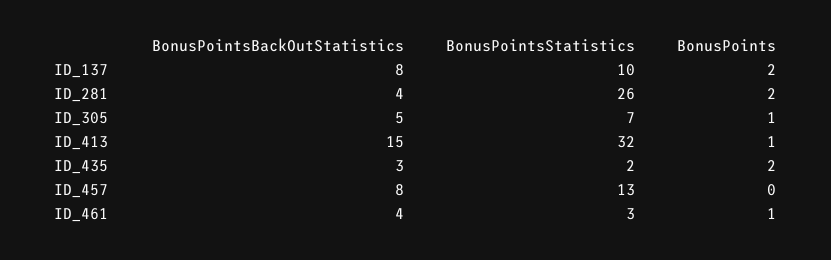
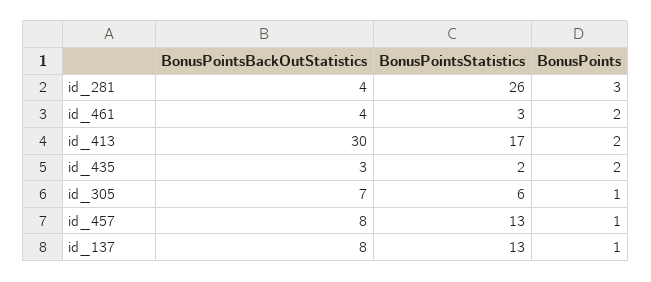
BonusPointsStatistics, ID_137: 10 -> 13
BonusPoints, ID_137: 2 -> 1
BonusPoints, ID_281: 2 -> 3
BonusPointsBackOutStatistics, ID_305: 5 -> 7
BonusPointsStatistics, ID_305: 7 -> 6
BonusPointsBackOutStatistics, ID_413: 15 -> 30
BonusPointsStatistics, ID_413: 32 -> 17
BonusPoints, ID_413: 1 -> 2
BonusPoints, ID_457: 0 -> 1
BonusPoints, ID_461: 1 -> 2

